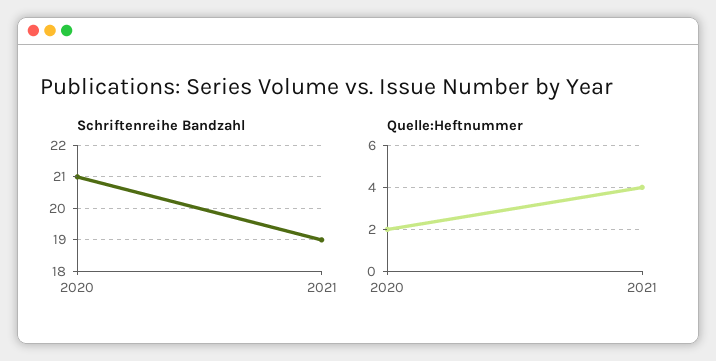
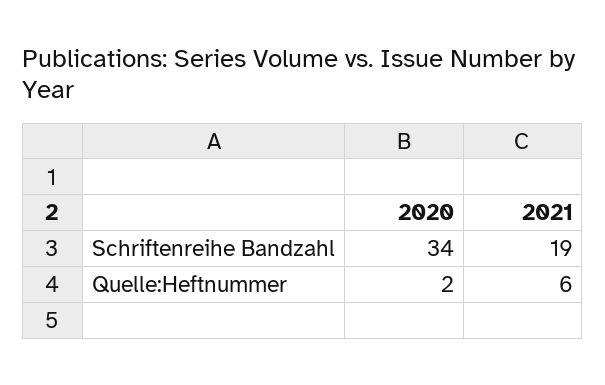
Schriftenreihe Bandzahl, 2020: 21 -> 34
Quelle:Heftnummer, 2021: 4 -> 6

